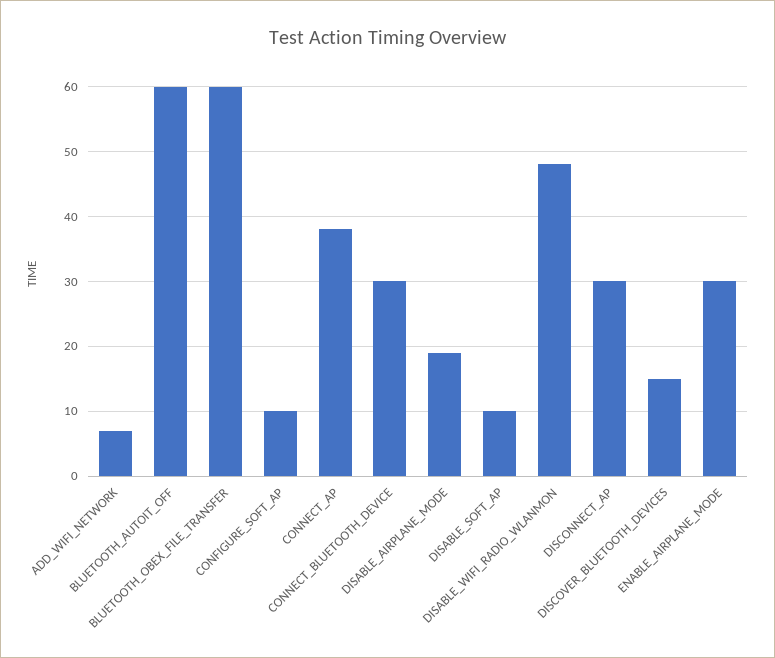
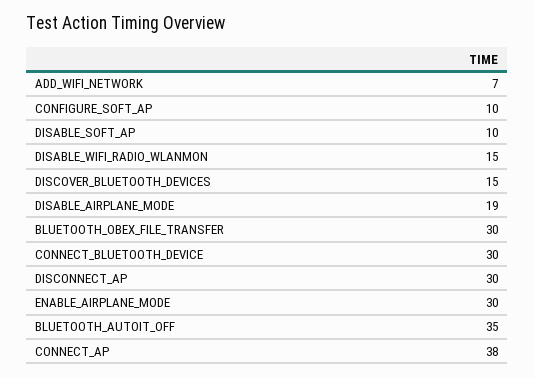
BLUETOOTH_AUTOIT_OFF: 60 -> 35
BLUETOOTH_OBEX_FILE_TRANSFER: 60 -> 30
DISABLE_WIFI_RADIO_WLANMON: 48 -> 15

